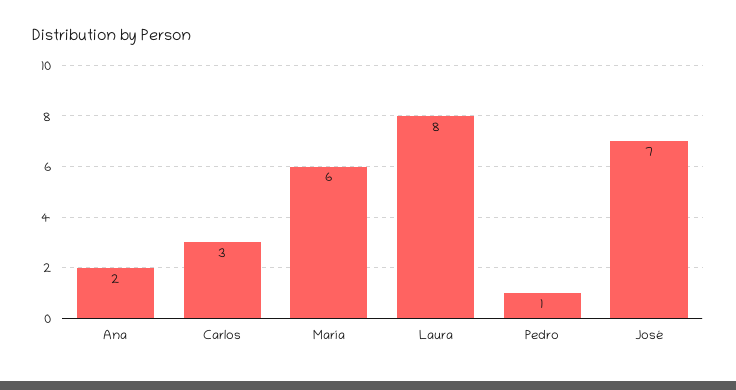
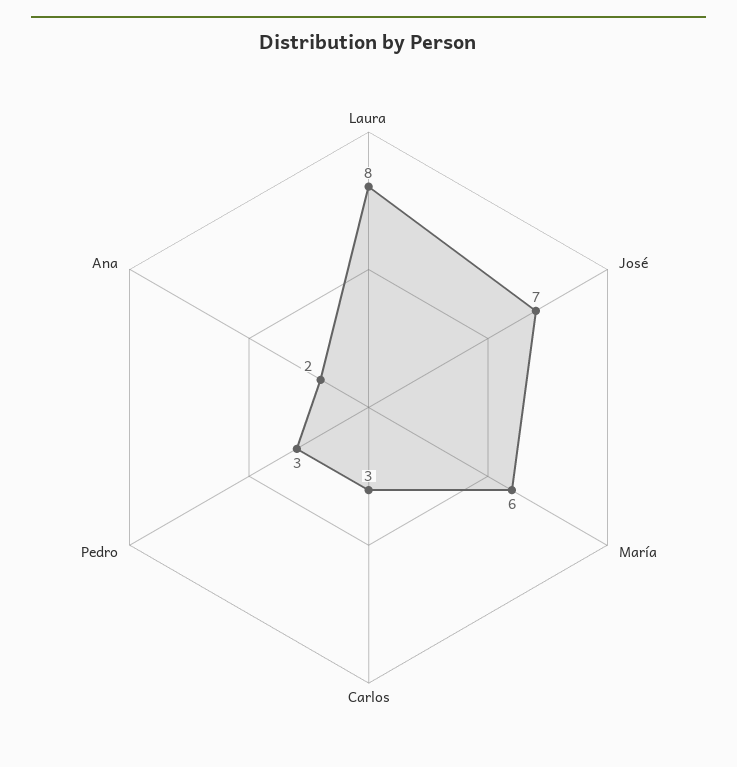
Pedro: 1 -> 3

